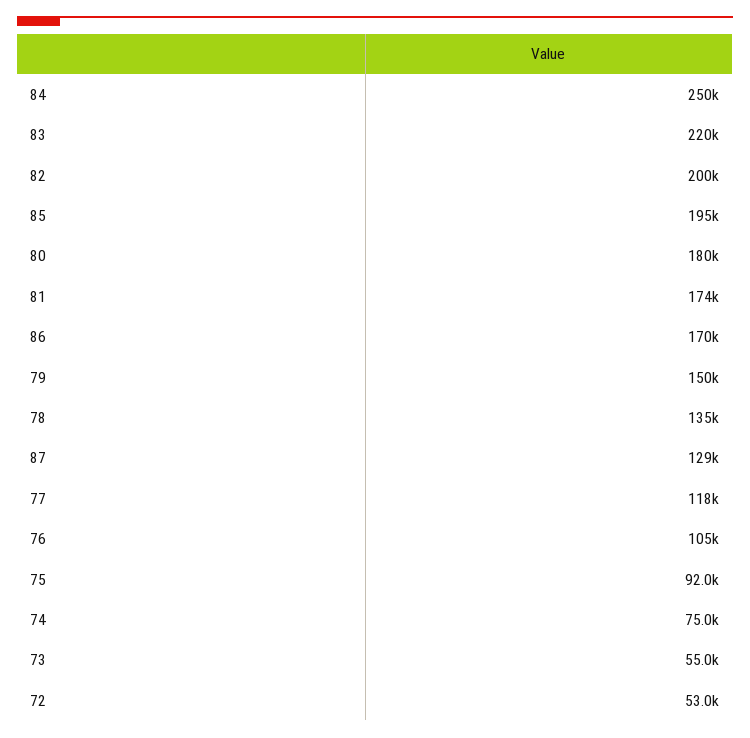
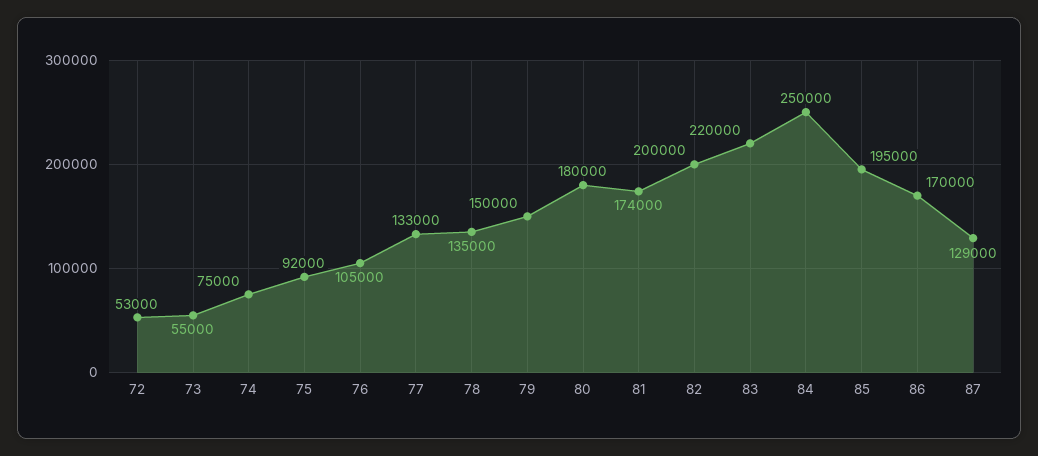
77: 118000 -> 133000

